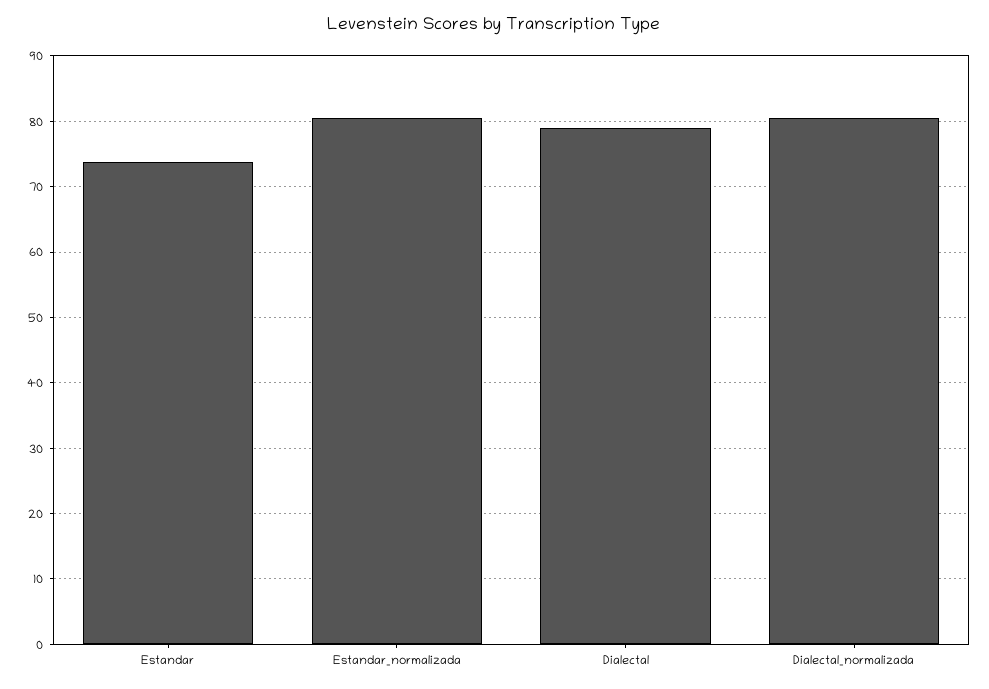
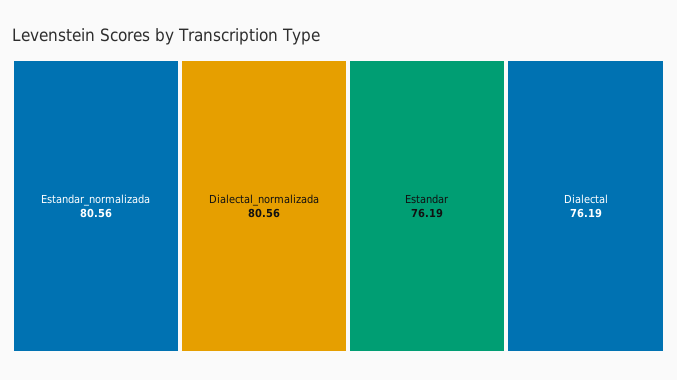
Estandar: 74 -> 76.19
Dialectal: 79 -> 76.19

